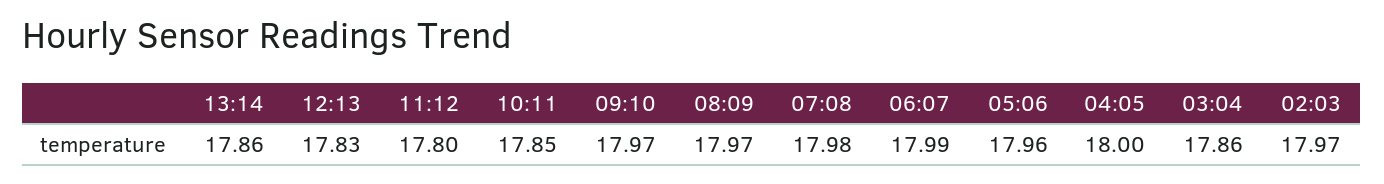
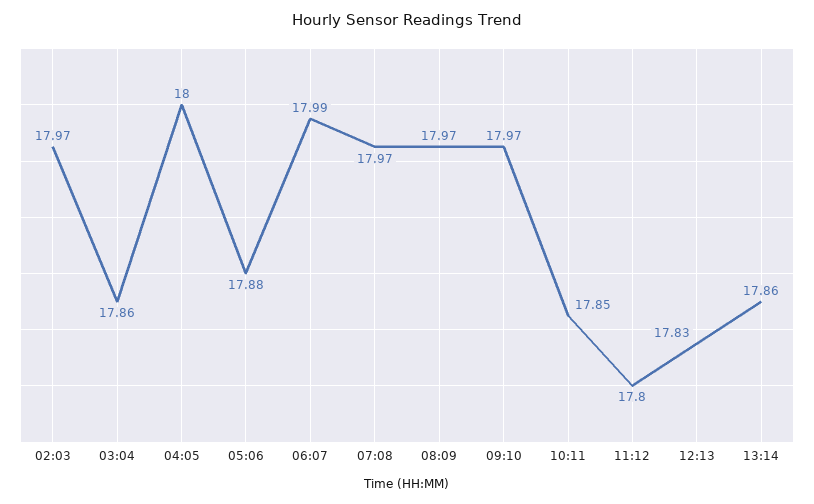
07:08: 17.98 -> 17.97
05:06: 17.96 -> 17.88

